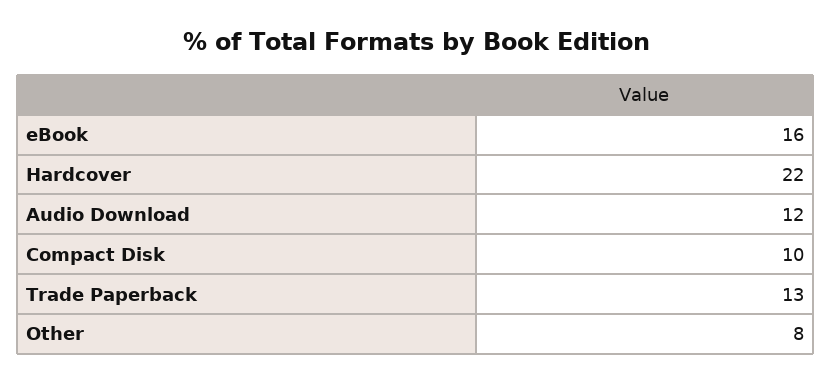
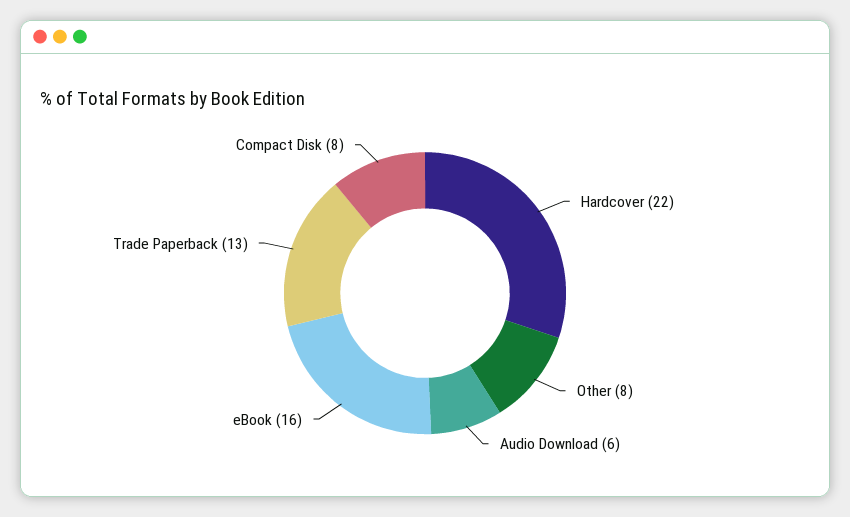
Audio Download: 12 -> 6
Compact Disk: 10 -> 8

